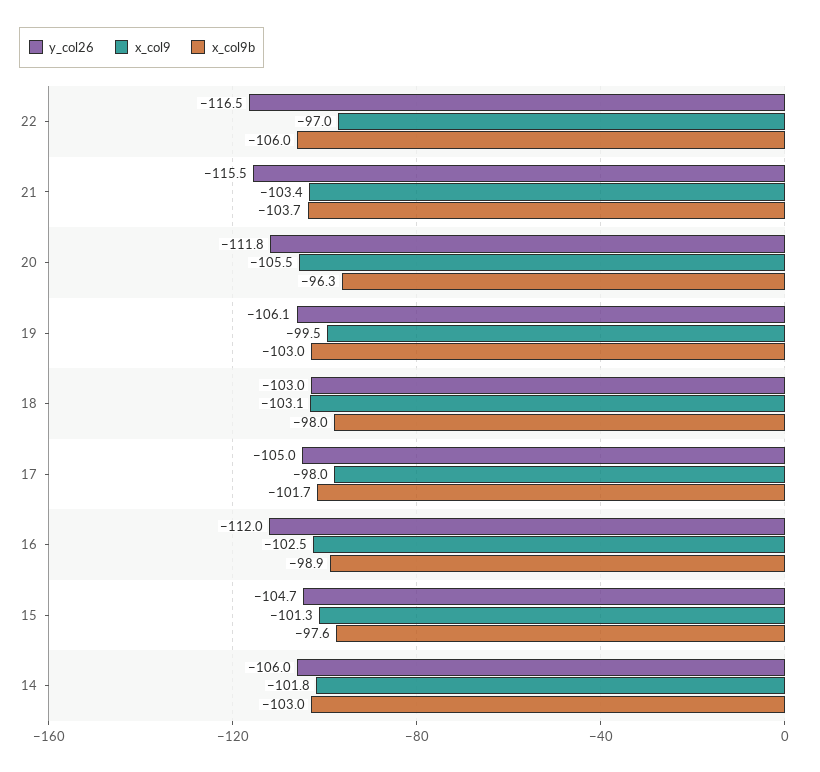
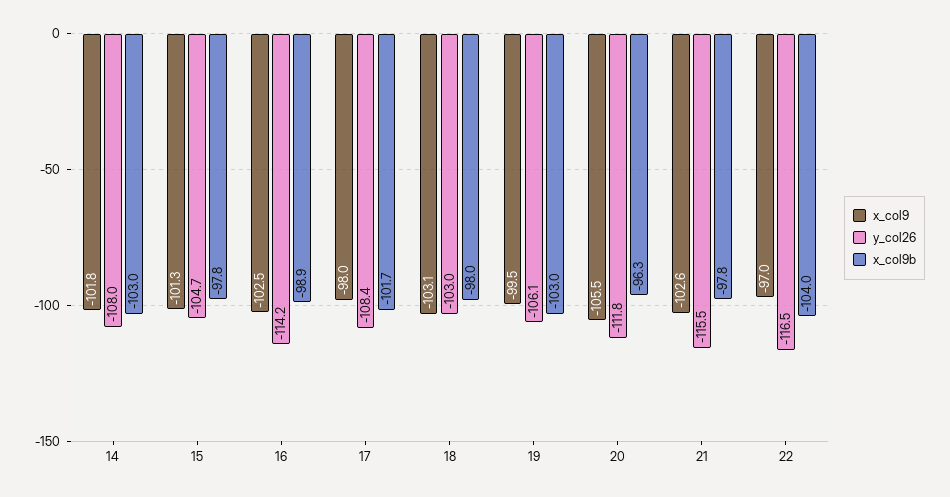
x_col9b, 22: -106 -> -104
x_col9, 21: -103.4 -> -102.6
x_col9b, 21: -103.7 -> -97.8
y_col26, 17: -105 -> -108.4
y_col26, 16: -112 -> -114.2
x_col9b, 15: -97.6 -> -97.8
y_col26, 14: -106 -> -108

